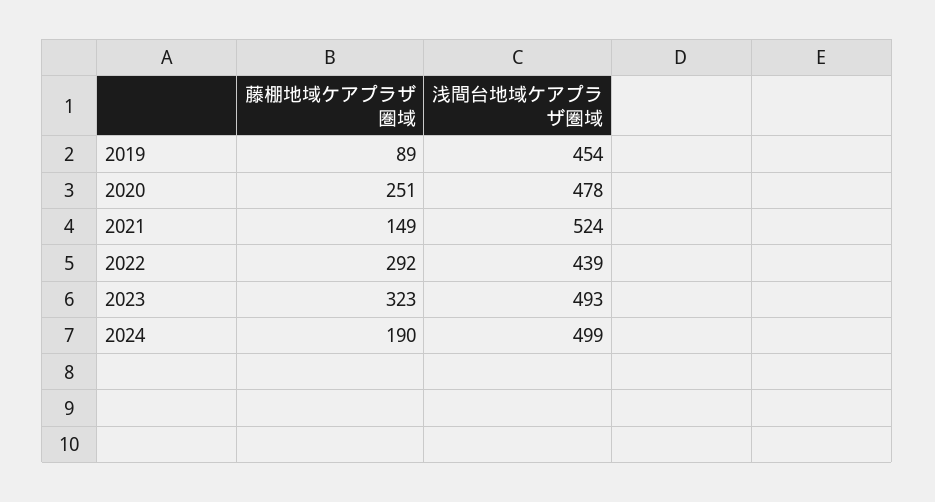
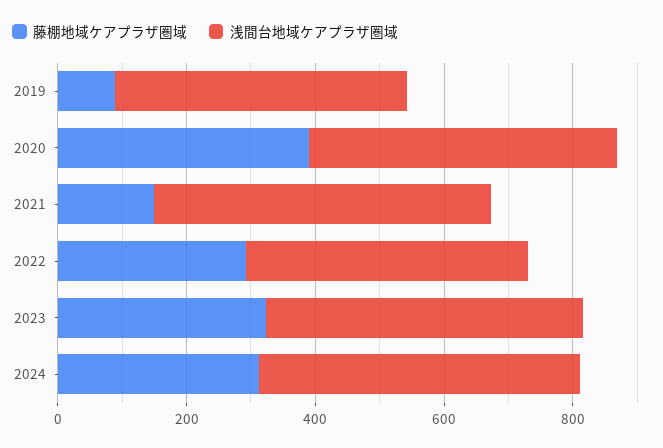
藤棚地域ケアプラザ圏域, 2020: 251 -> 400
藤棚地域ケアプラザ圏域, 2024: 190 -> 300

